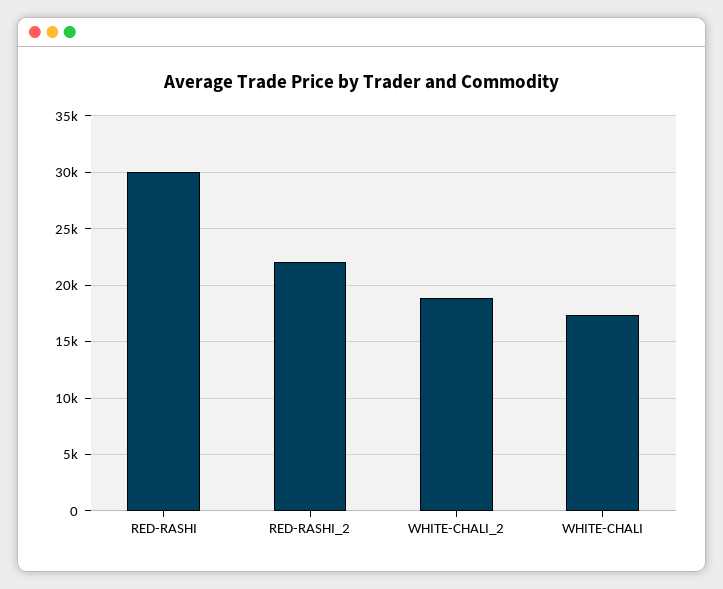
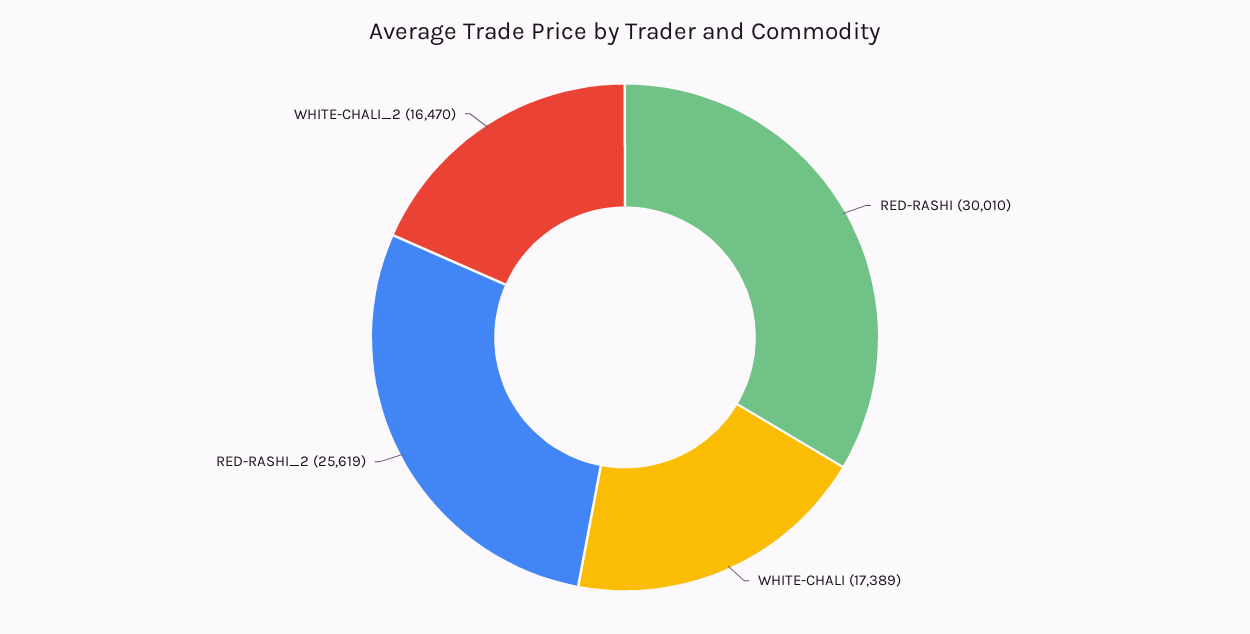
RED-RASHI_2: 22000 -> 25619
WHITE-CHALI_2: 19000 -> 16470

